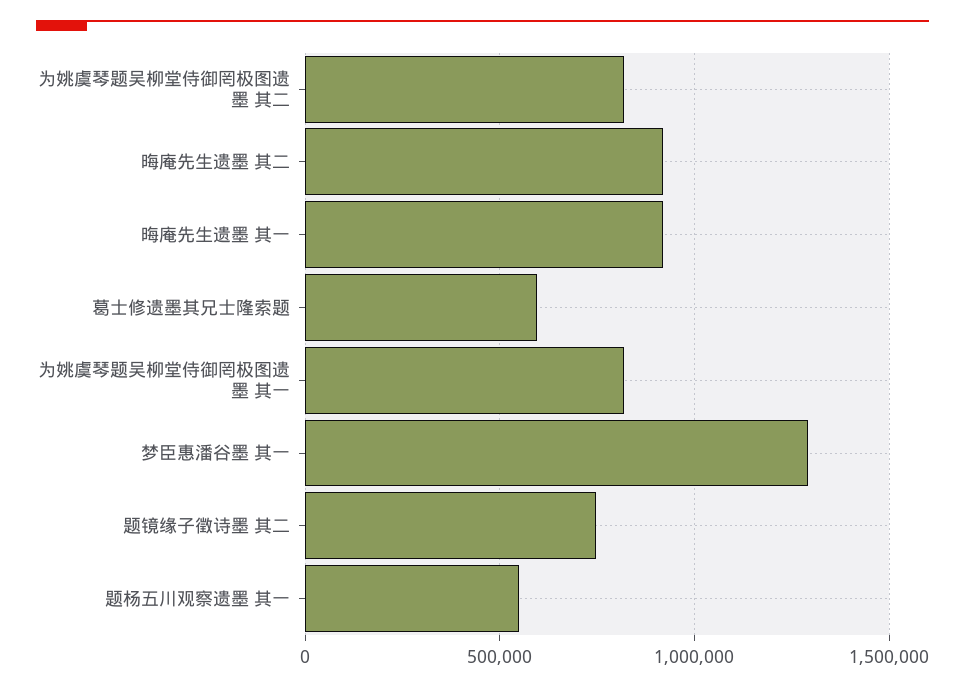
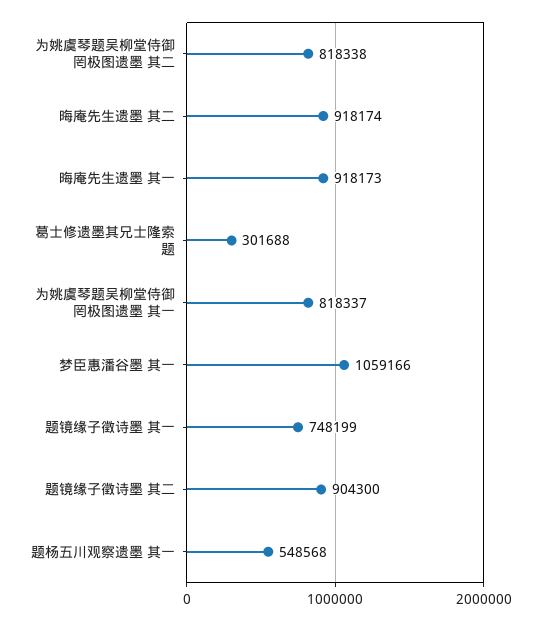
葛士修遗墨其兄士隆索题: 600000 -> 301688
梦臣惠潘谷墨 其一: 1300000 -> 1059166
题镜缘子徵诗墨 其二: 750000 -> 904300
题镜缘子徵诗墨 其一: none -> 748199

